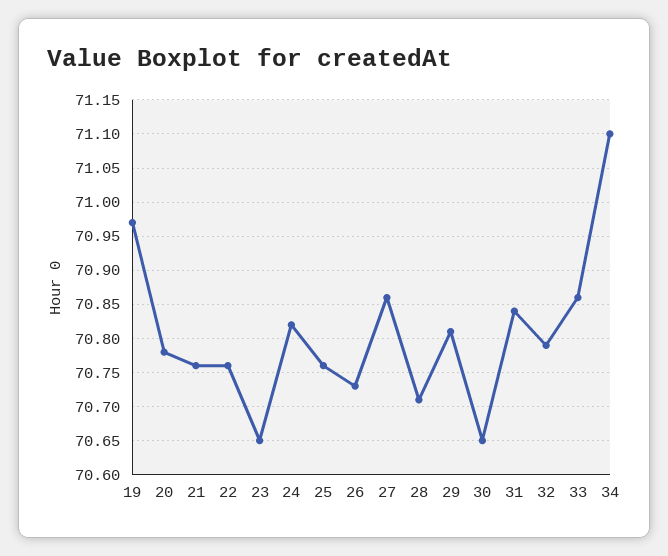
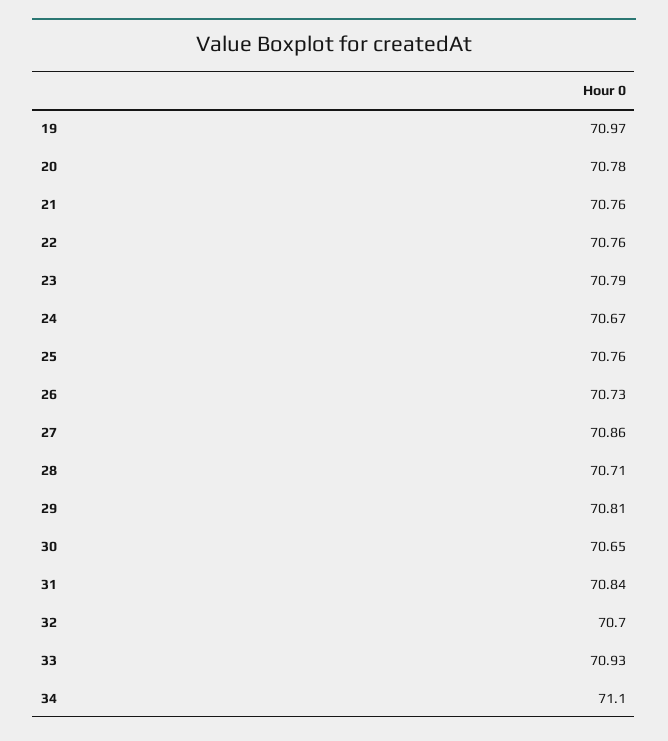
23: 70.65 -> 70.79
24: 70.82 -> 70.67
32: 70.79 -> 70.7
33: 70.86 -> 70.93

